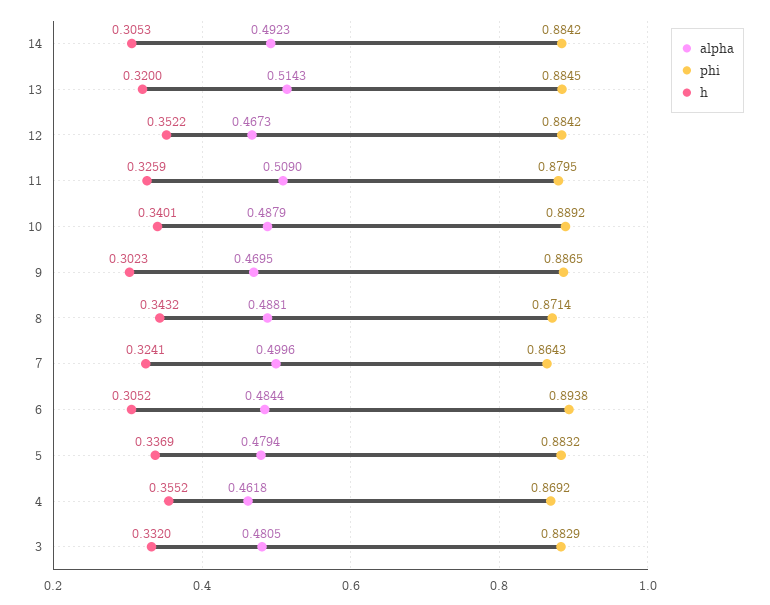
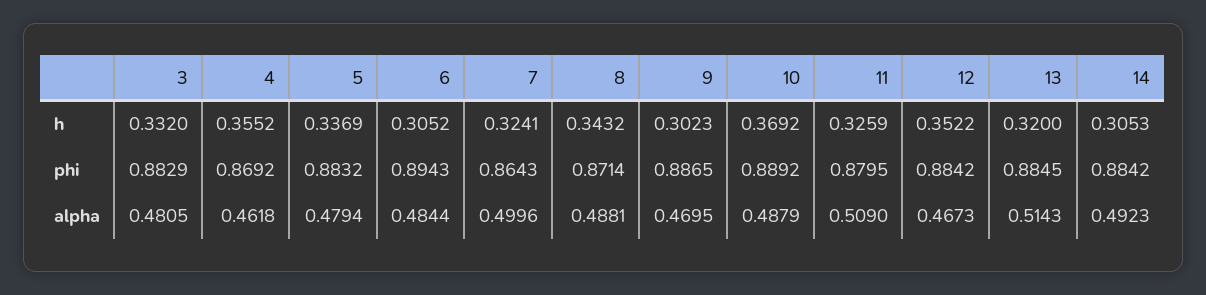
h, 10: 0.3401 -> 0.3692
phi, 6: 0.8938 -> 0.8943

